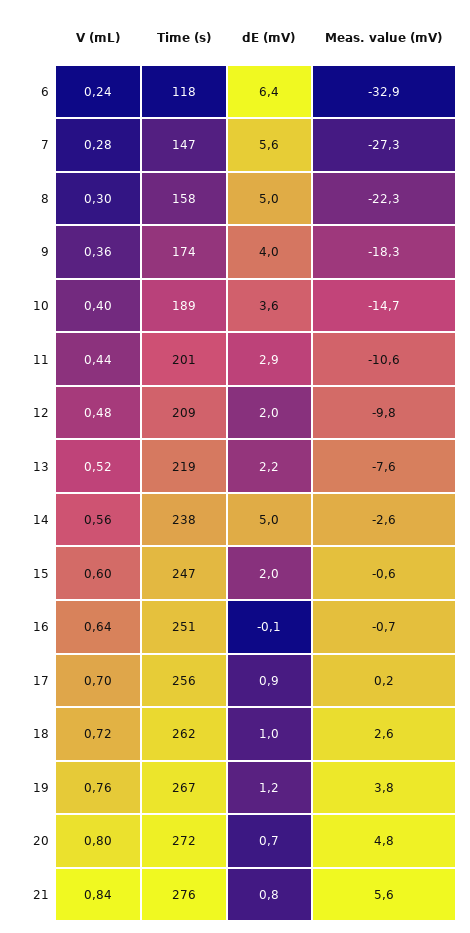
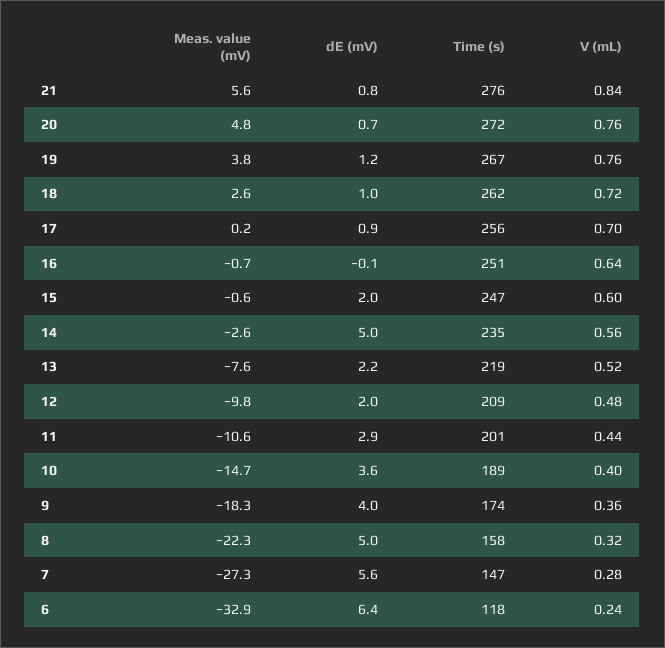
V (mL), 8: 0.3 -> 0.32
Time (s), 14: 238 -> 235
V (mL), 20: 0.8 -> 0.76

